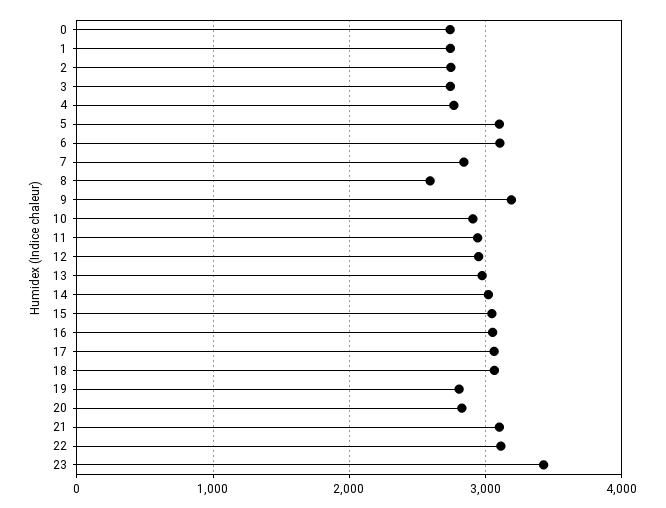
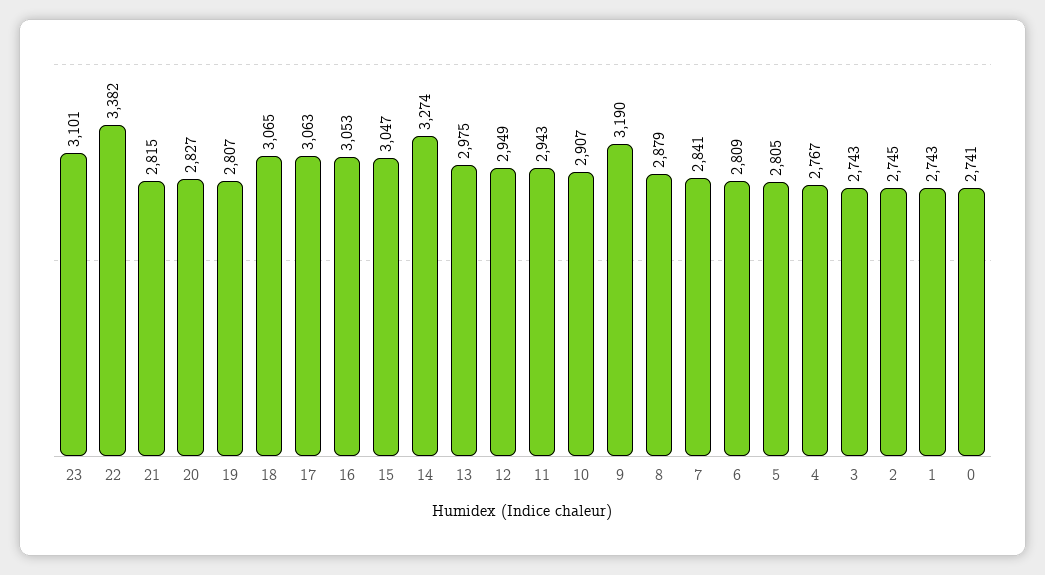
5: 3100 -> 2805
6: 3100 -> 2809
8: 2600 -> 2879
14: 3000 -> 3274
21: 3100 -> 2815
22: 3100 -> 3382
23: 3400 -> 3101

